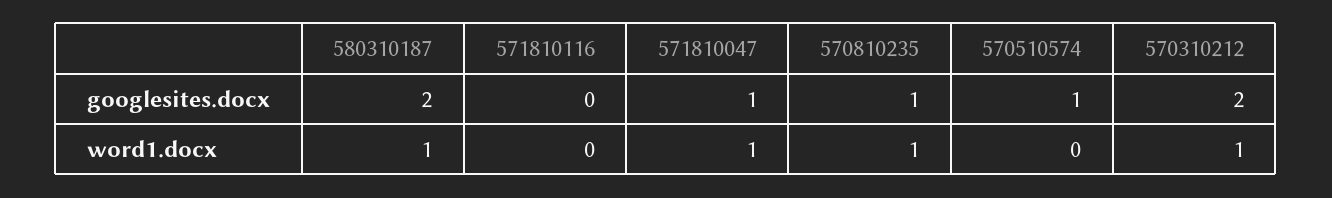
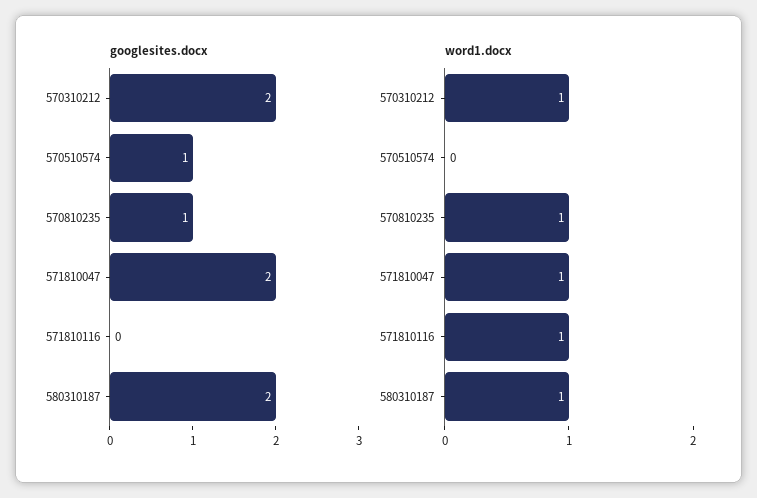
googlesites.docx, 571810047: 1 -> 2
word1.docx, 571810116: 0 -> 1

